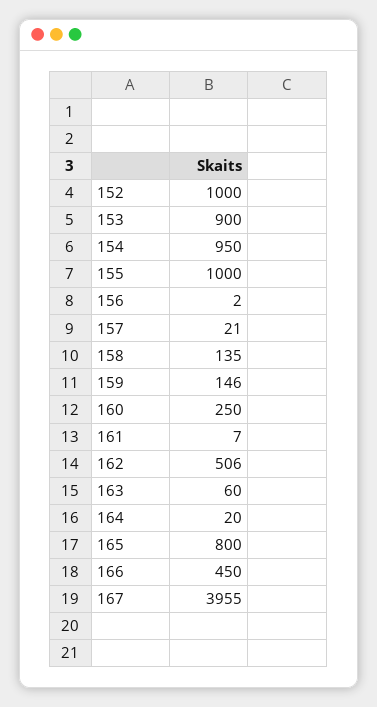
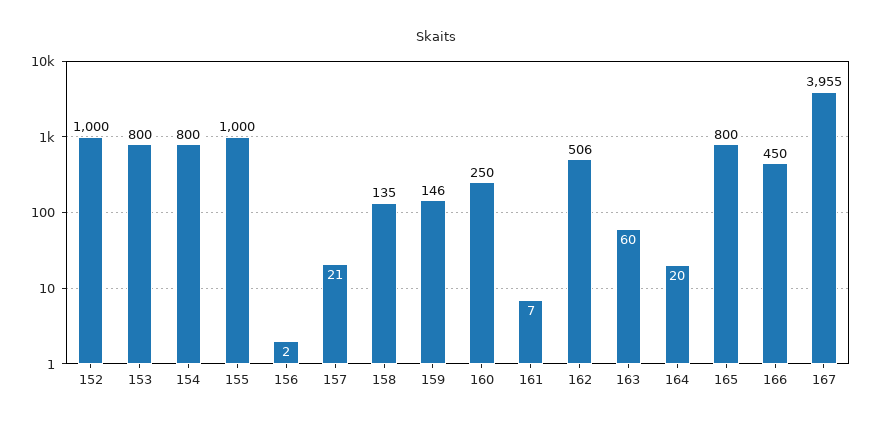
153: 900 -> 800
154: 950 -> 800

